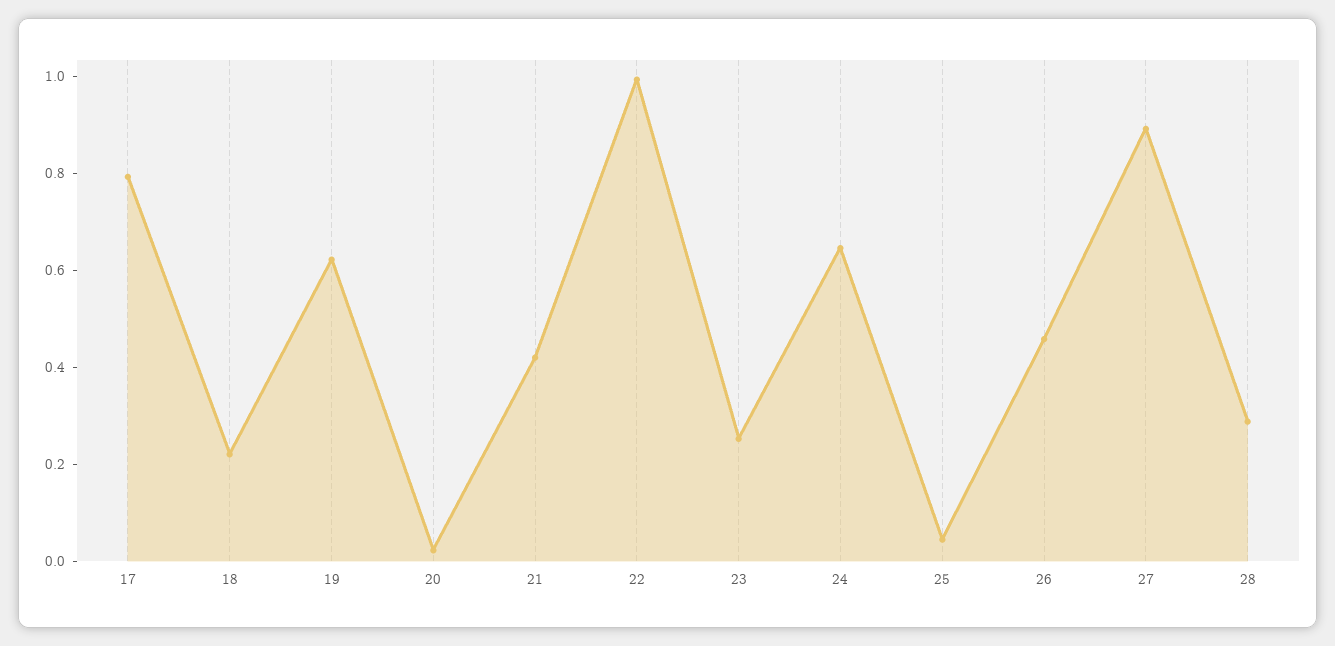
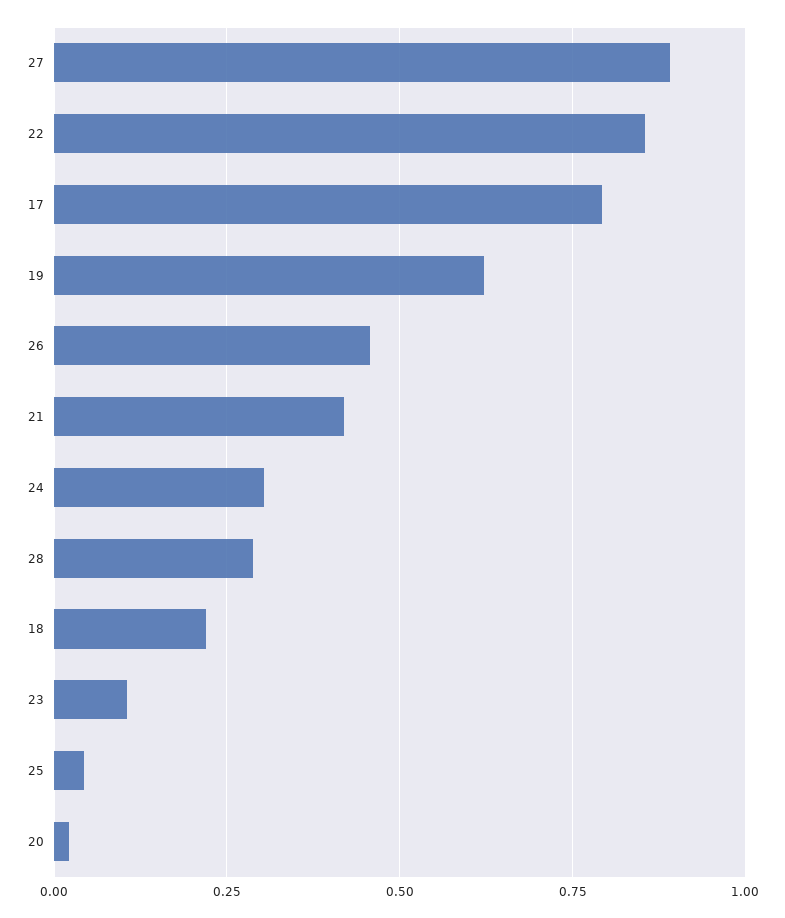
22: 1 -> 0.85
23: 0.25 -> 0.1
24: 0.65 -> 0.3

